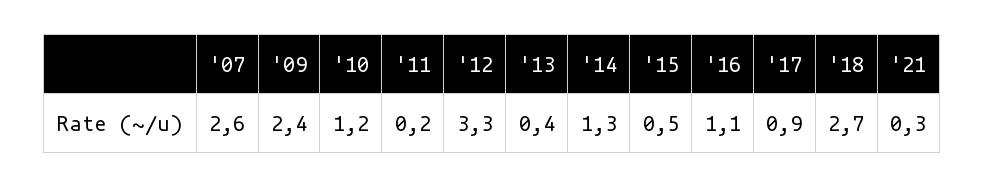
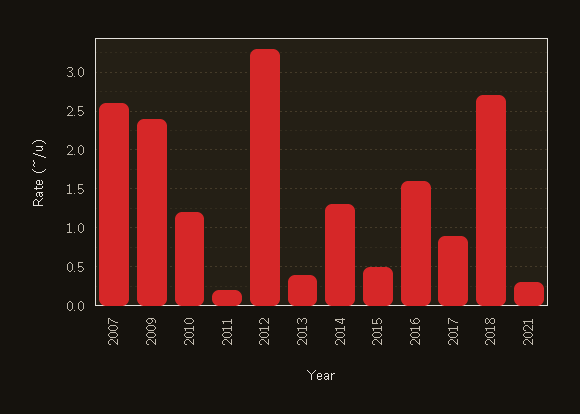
'16: 1.1 -> 1.6

